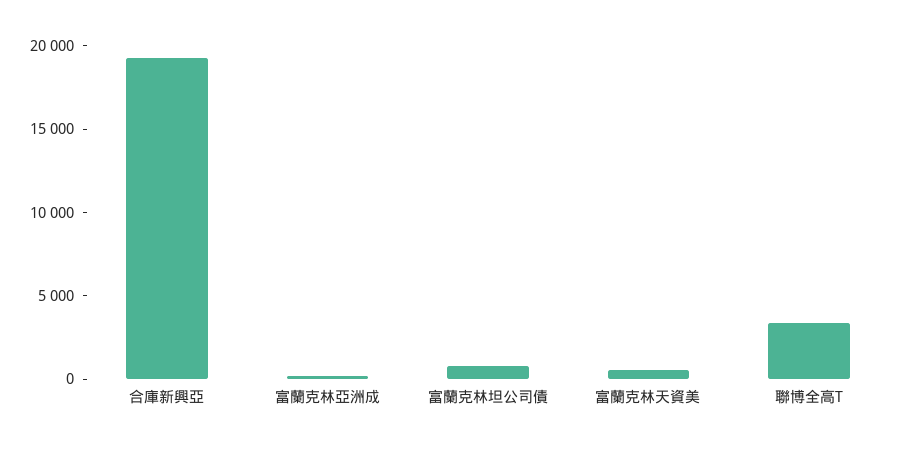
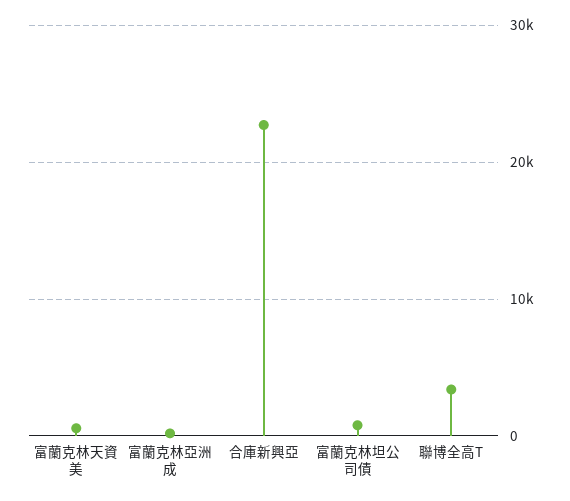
合庫新興亞: 19000 -> 23000

